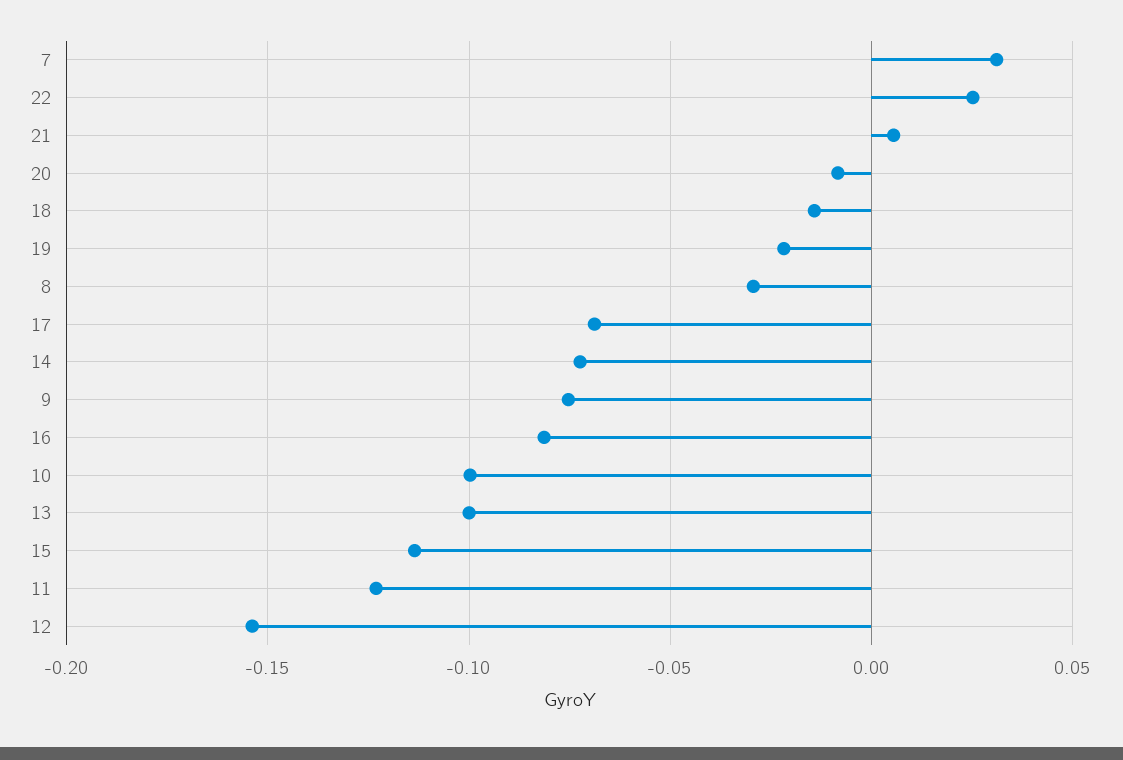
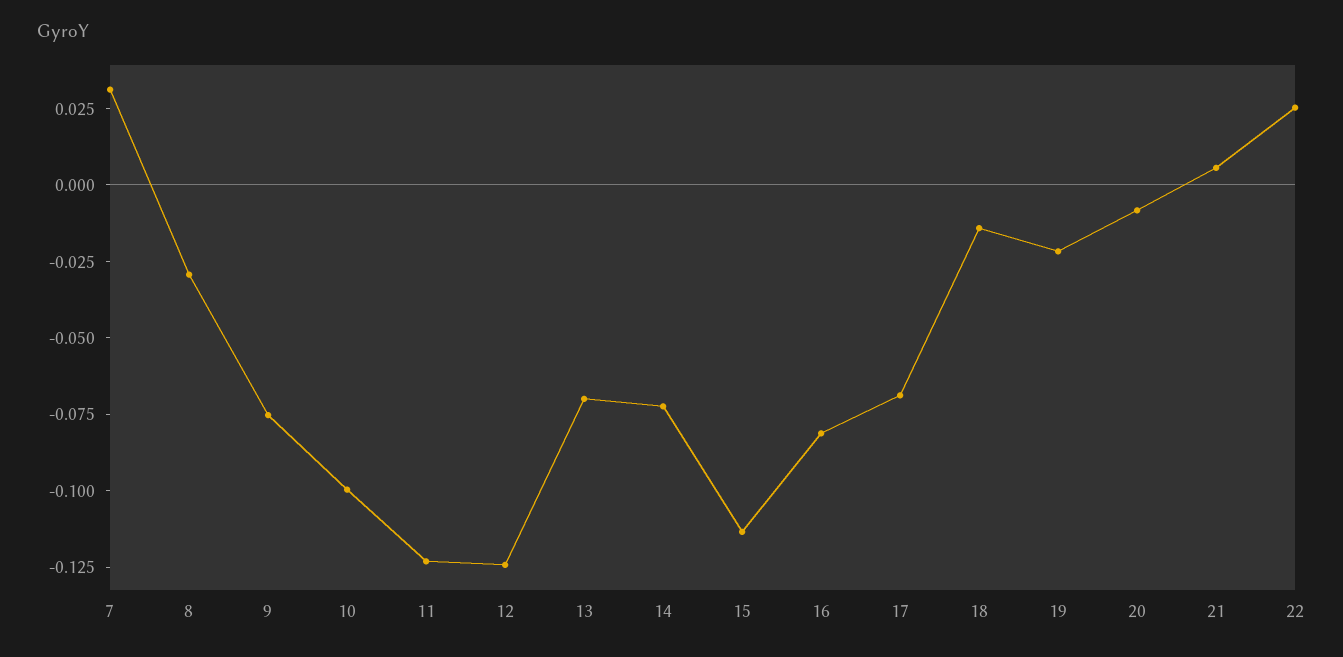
13: -0.1 -> -0.07
12: -0.155 -> -0.125

